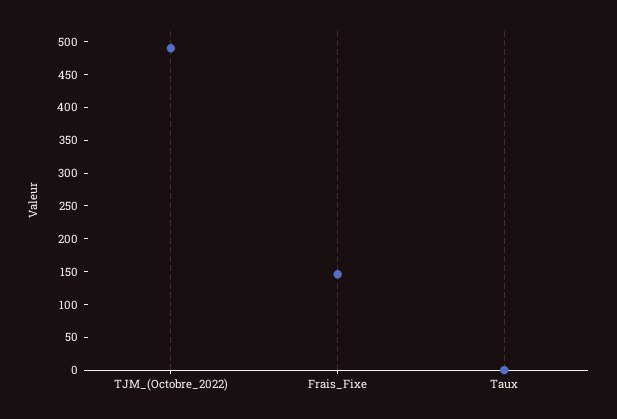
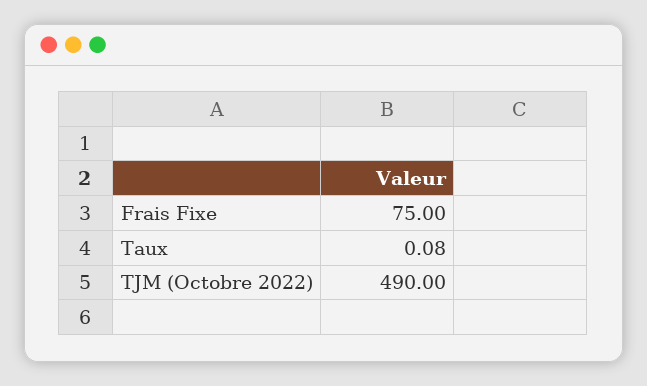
Frais_Fixe: 150 -> 75

